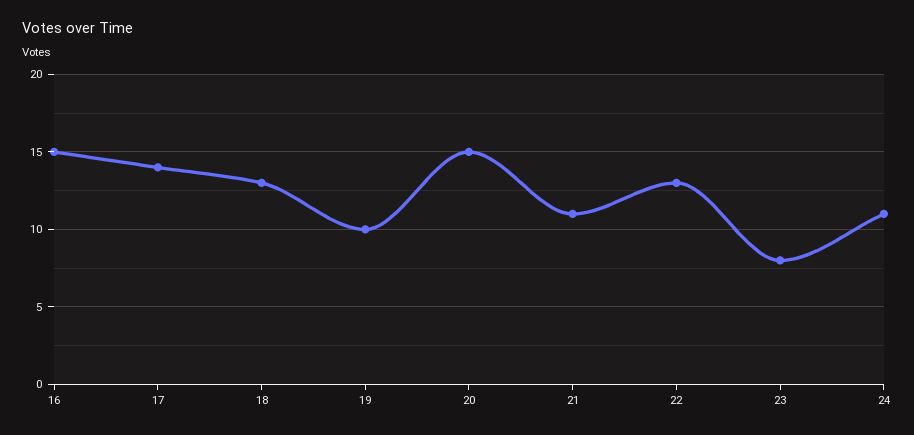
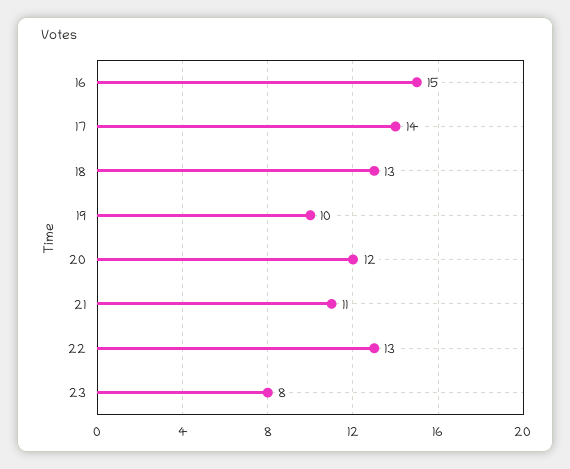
20: 15 -> 12
24: 11 -> none

